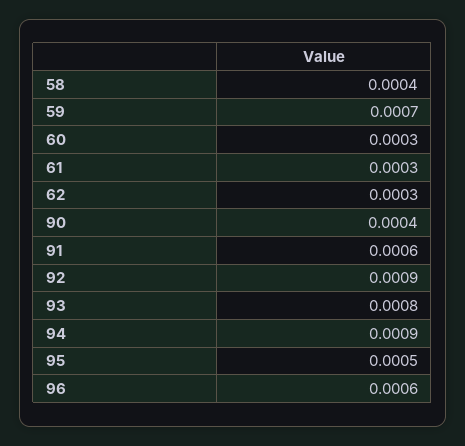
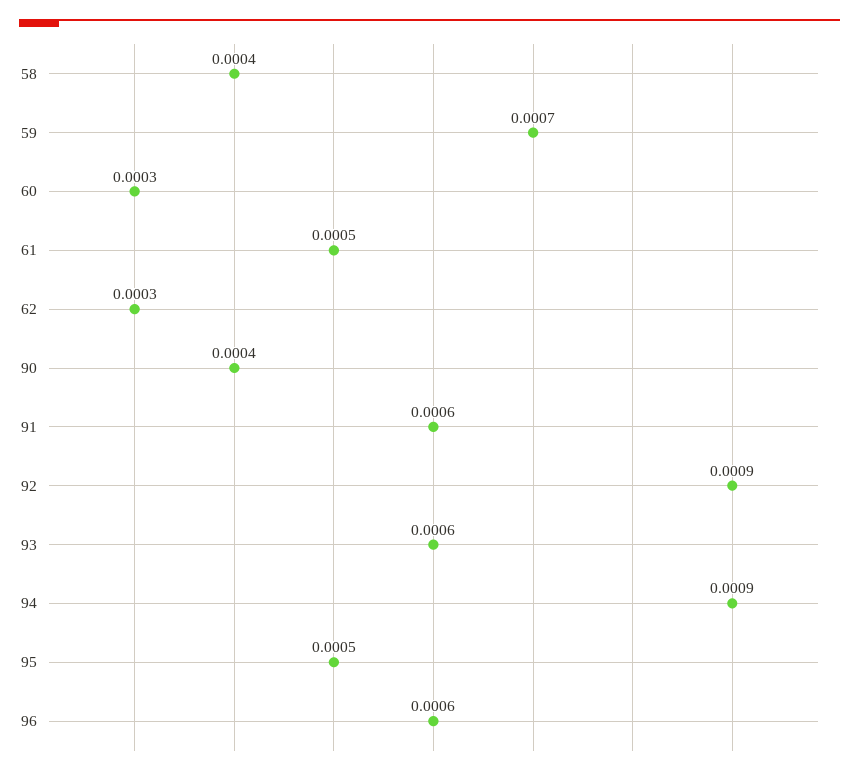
61: 0.0003 -> 0.0005
93: 0.0008 -> 0.0006

